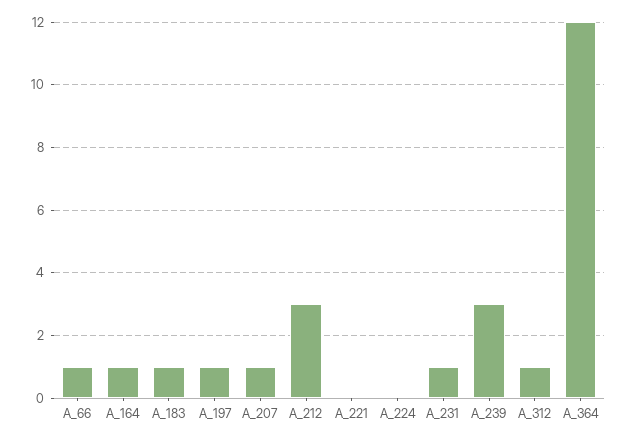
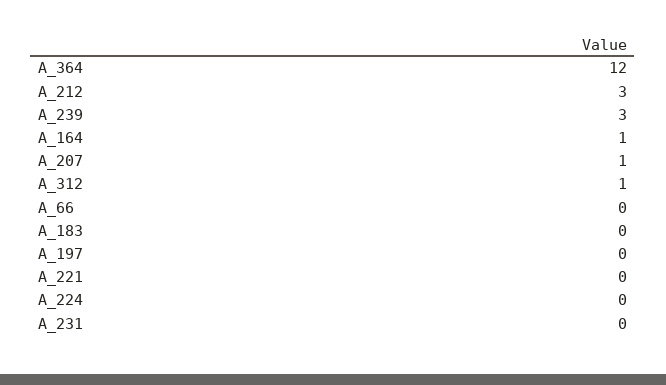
A_66: 1 -> 0
A_183: 1 -> 0
A_197: 1 -> 0
A_231: 1 -> 0

